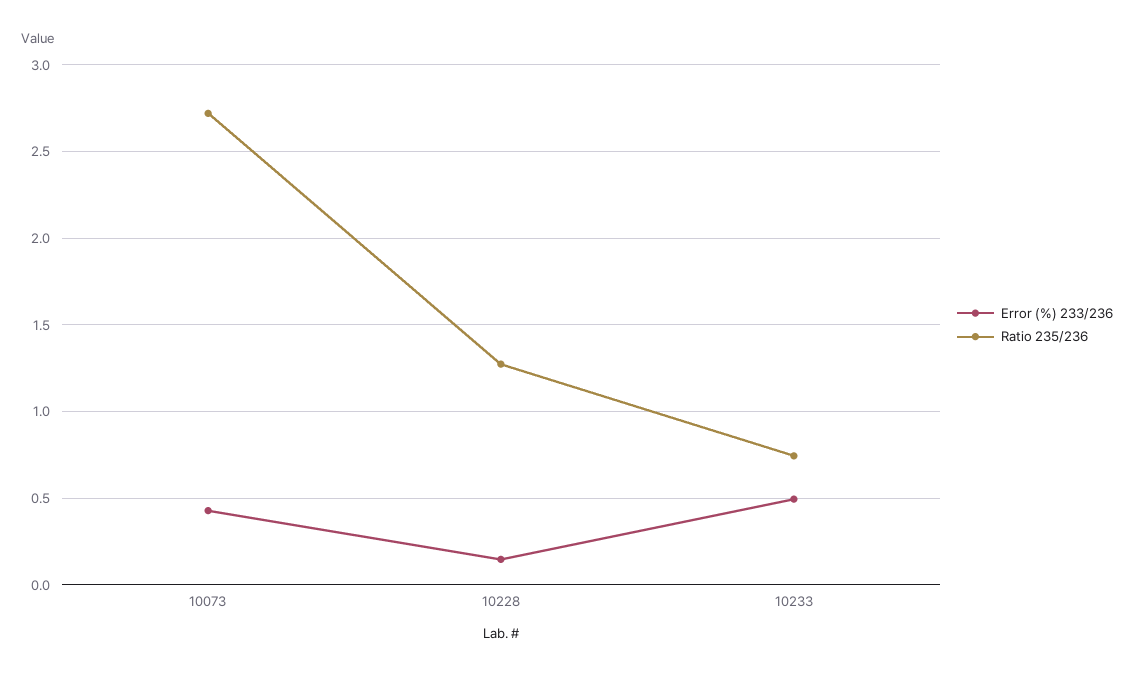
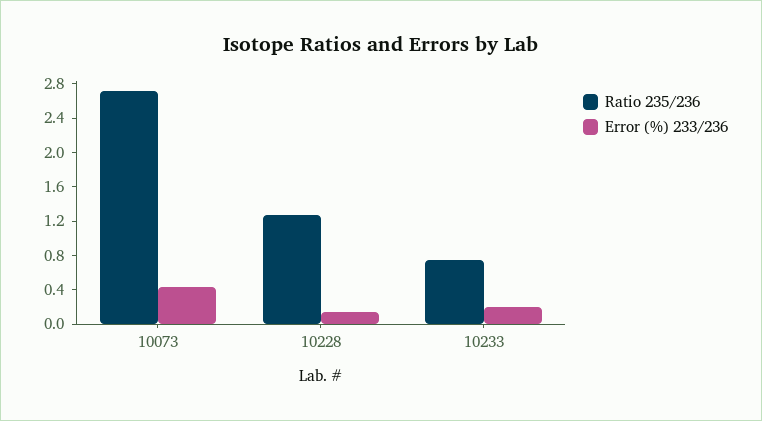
Error (%) 233/236, 10233: 0.5 -> 0.2

